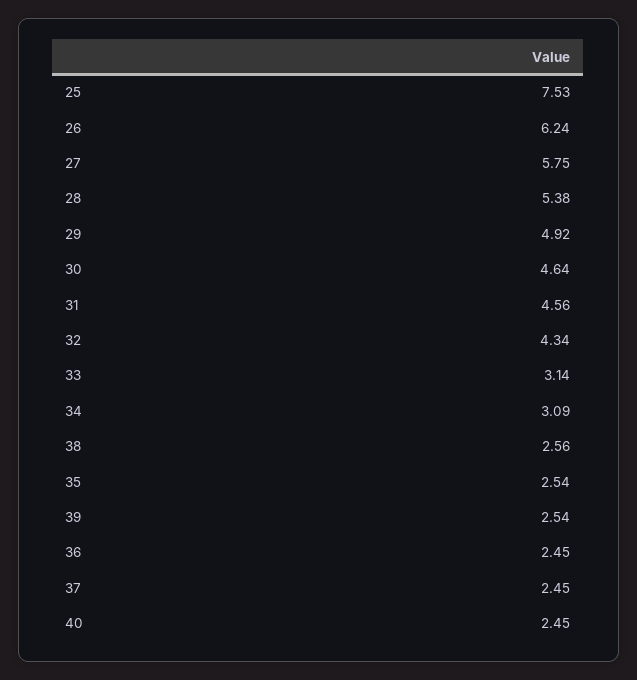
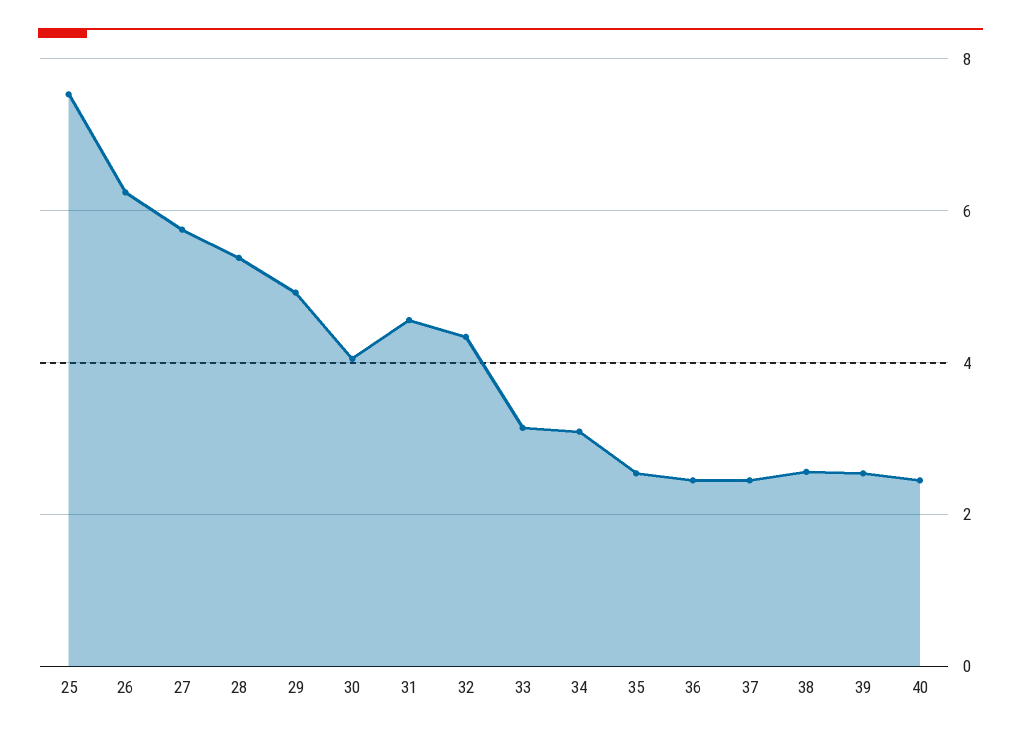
30: 4.64 -> 4

